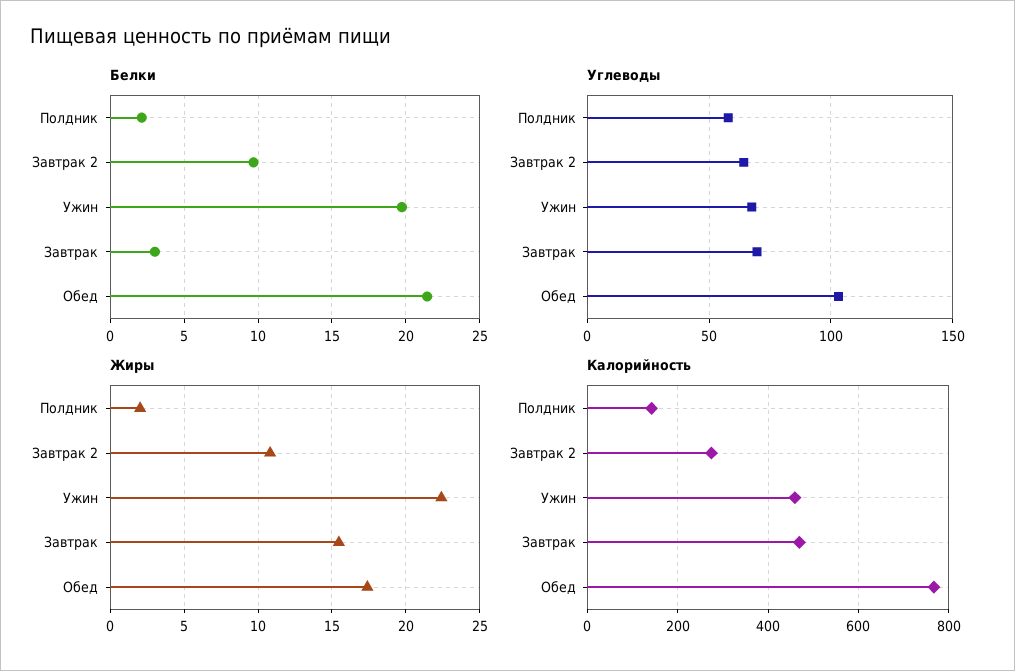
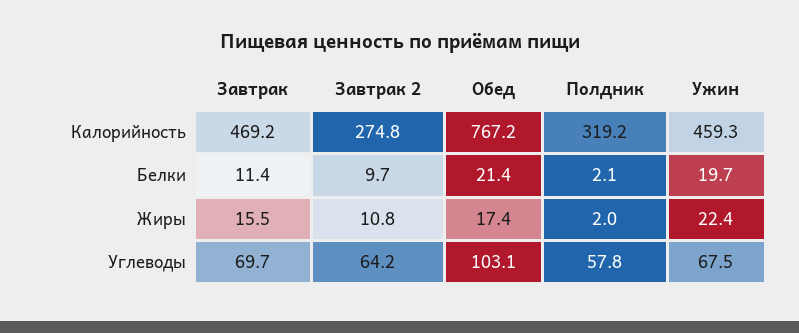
Белки, Завтрак: 3 -> 11.4
Калорийность, Полдник: 140 -> 319.2

